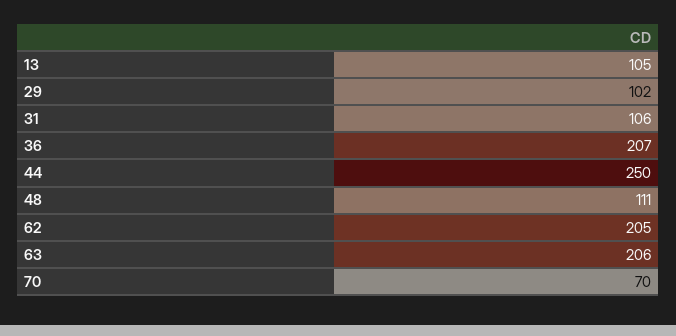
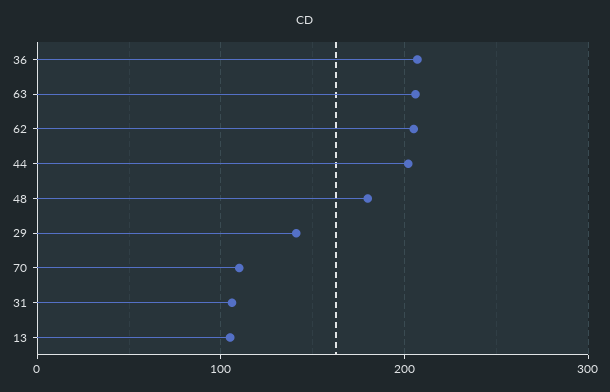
29: 102 -> 140
44: 250 -> 200
48: 111 -> 180
70: 70 -> 110

